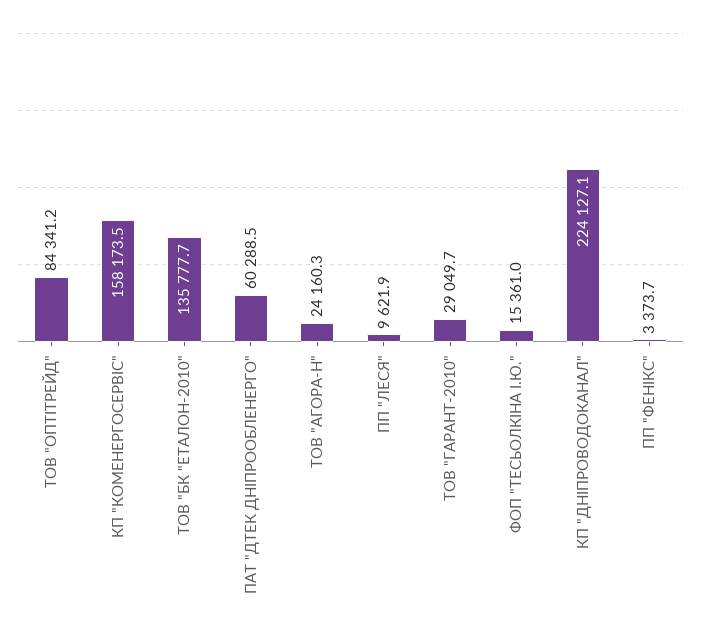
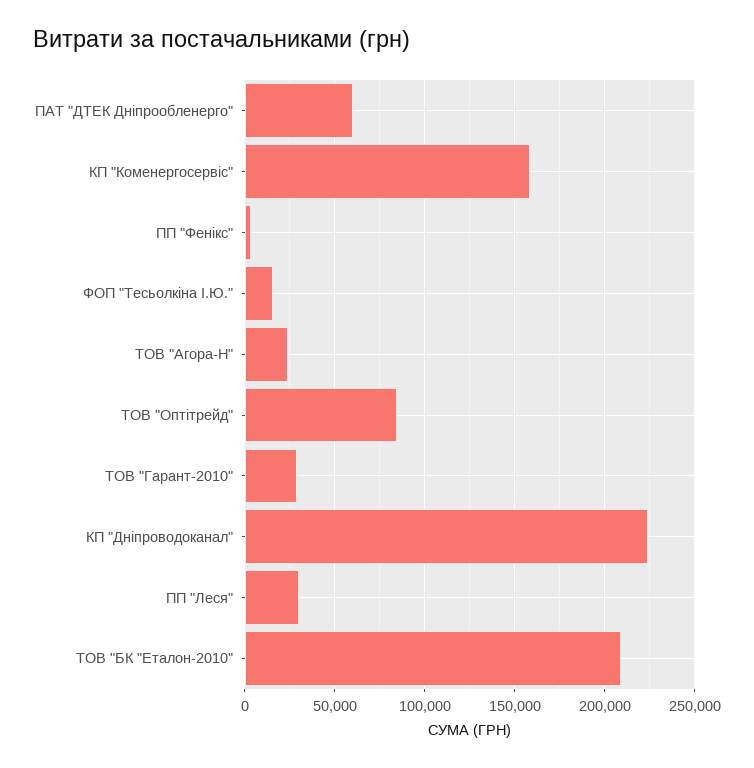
ТОВ "БК "ЕТАЛОН-2010": 135777.7 -> 210000
ПП "ЛЕСЯ": 9621.9 -> 30000

